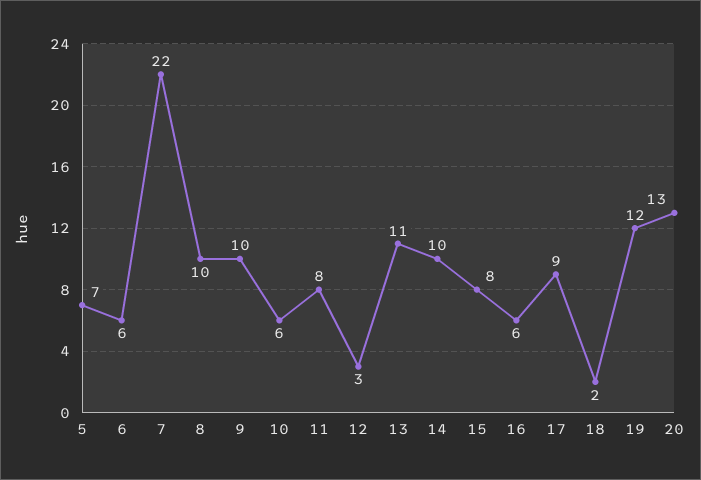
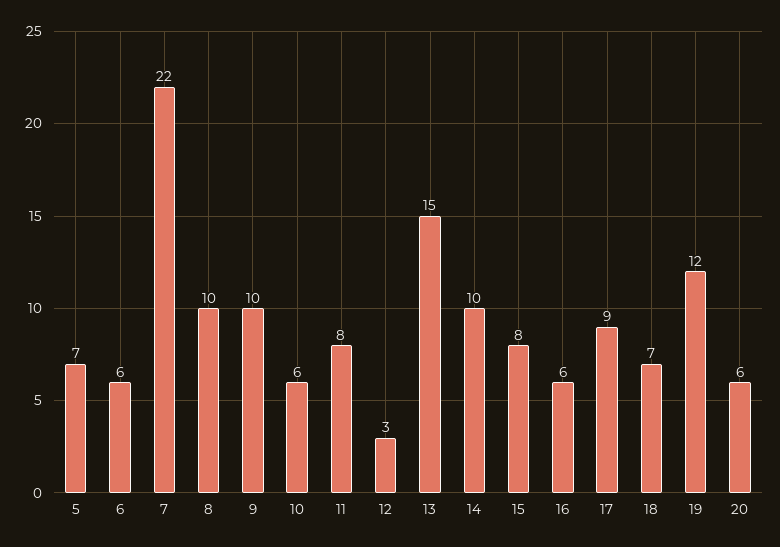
13: 11 -> 15
18: 2 -> 7
20: 13 -> 6

